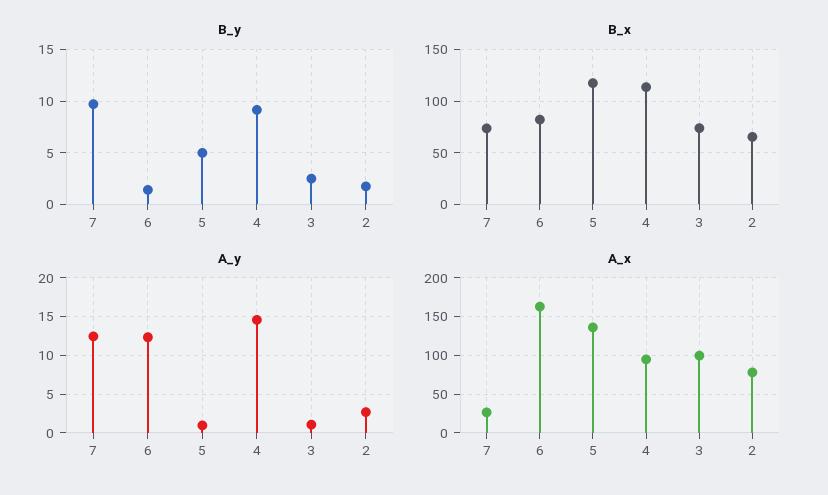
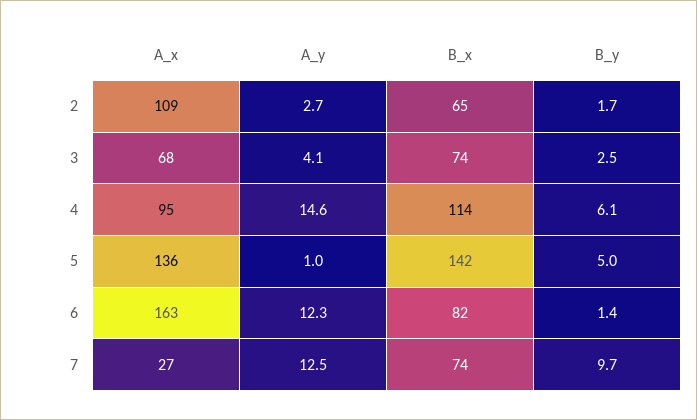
B_y, 4: 9 -> 6.1
B_x, 5: 120 -> 142
A_y, 3: 1 -> 4.1
A_x, 3: 100 -> 68
A_x, 2: 80 -> 109

